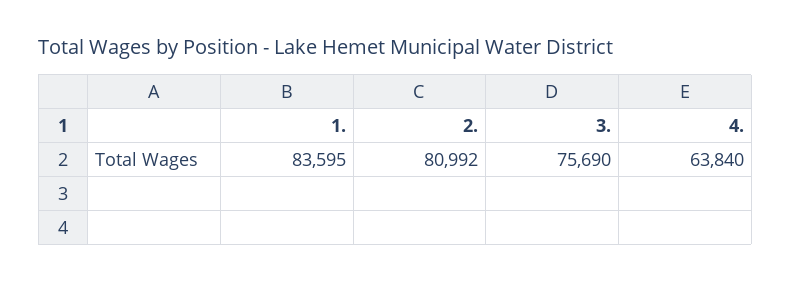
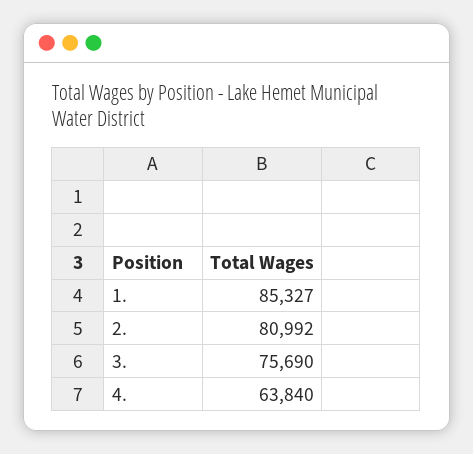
1.: 83595 -> 85327

